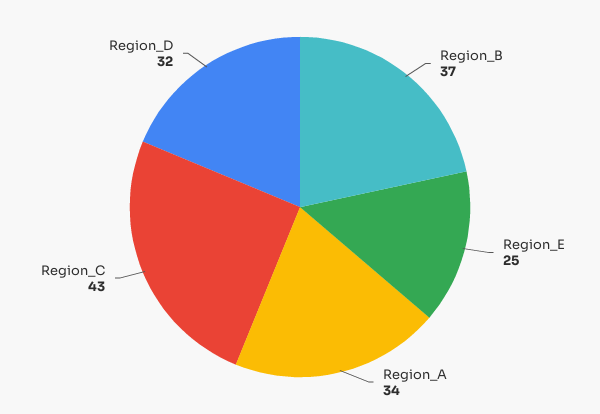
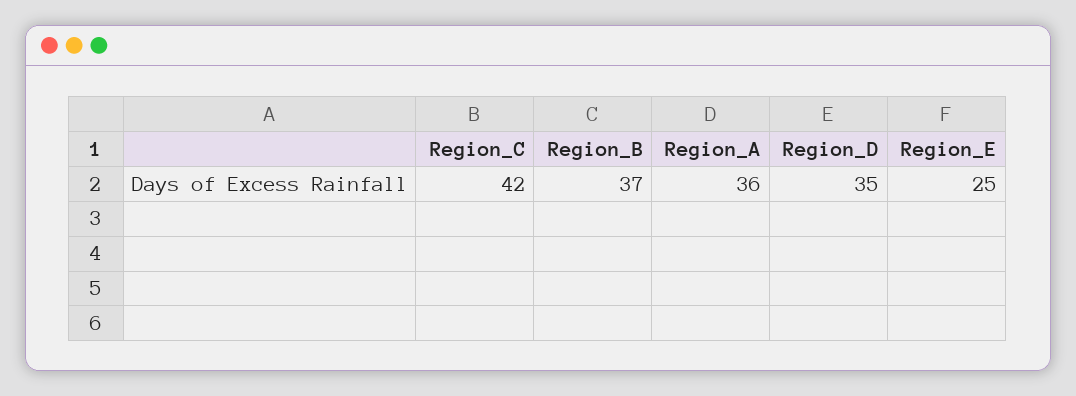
Region_A: 34 -> 36
Region_C: 43 -> 42
Region_D: 32 -> 35

